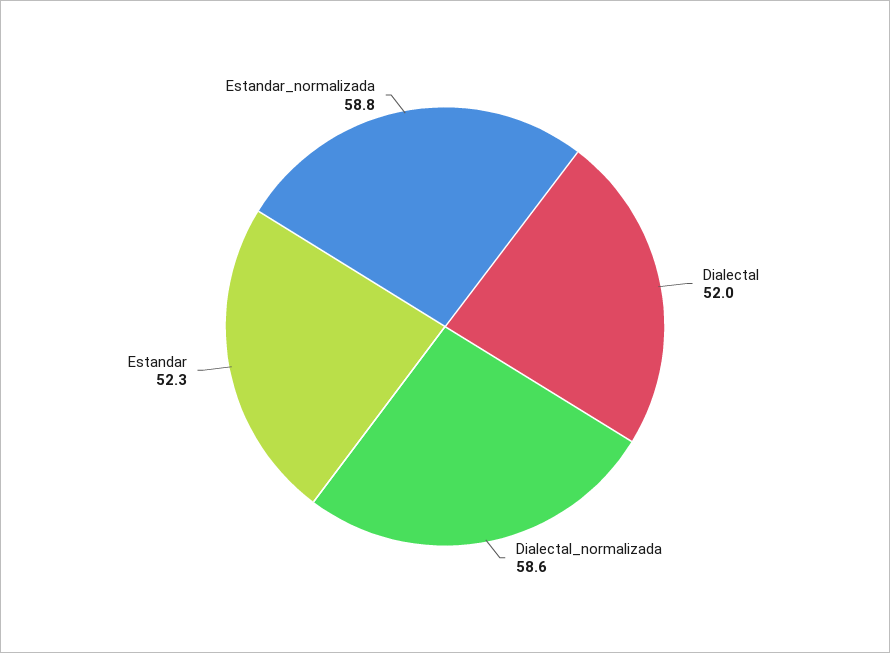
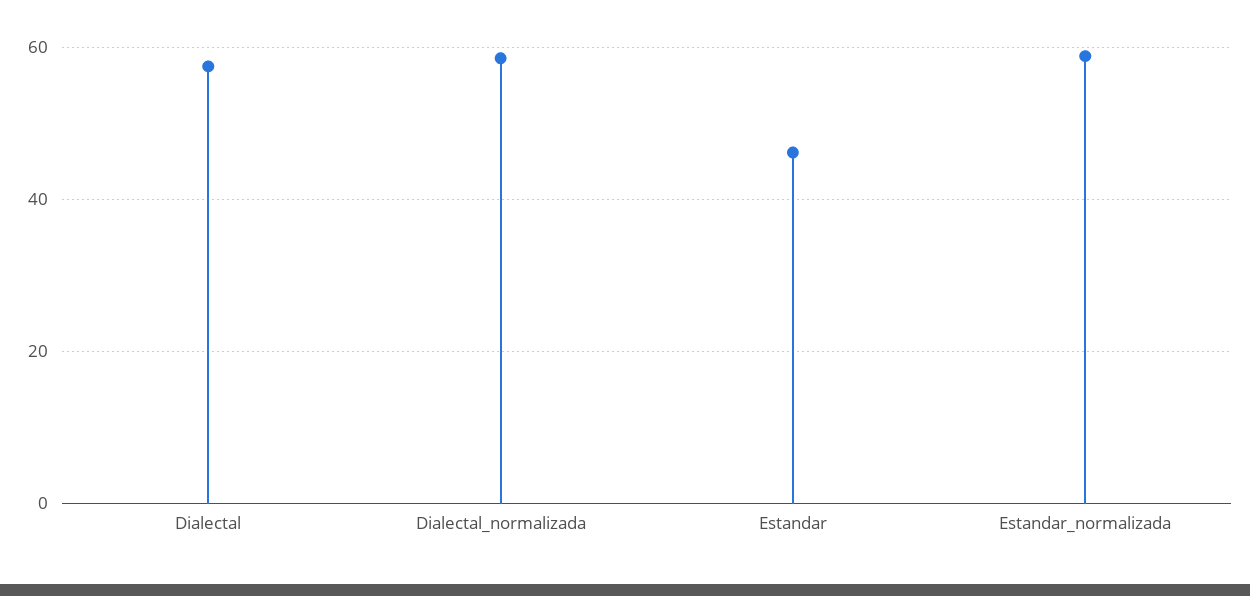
Dialectal: 52 -> 58
Estandar: 52.3 -> 46

